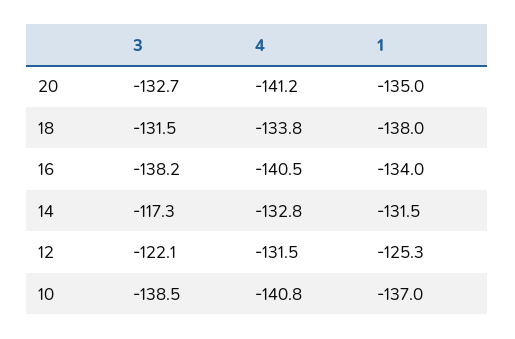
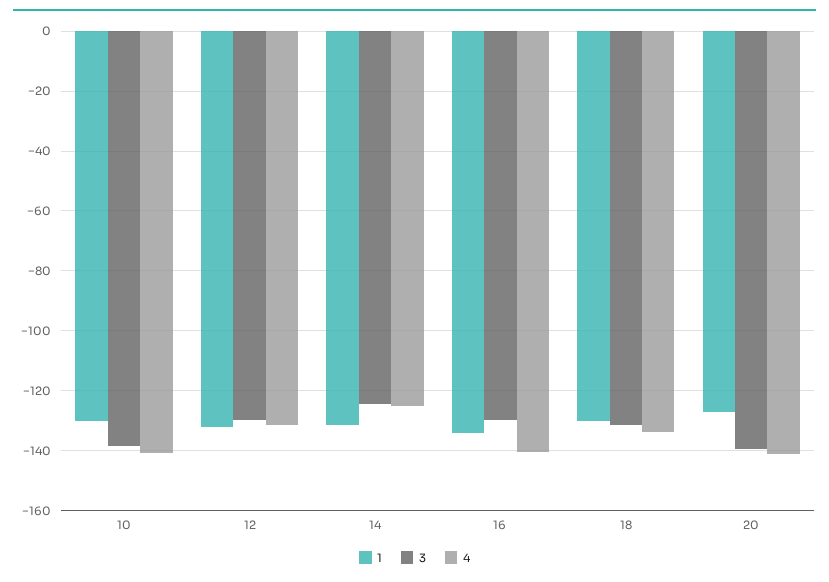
3, 20: -132.7 -> -140
1, 20: -135 -> -127.5
1, 18: -138 -> -130
3, 16: -138.2 -> -130
3, 14: -117.3 -> -125
4, 14: -132.8 -> -125
3, 12: -122.1 -> -130
1, 12: -125.3 -> -132.5
1, 10: -137 -> -130

